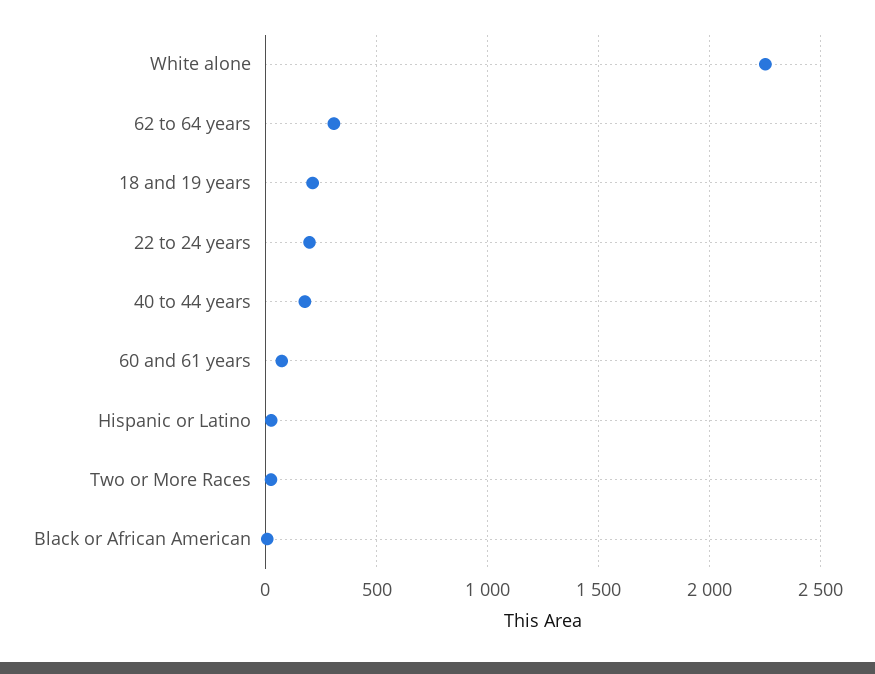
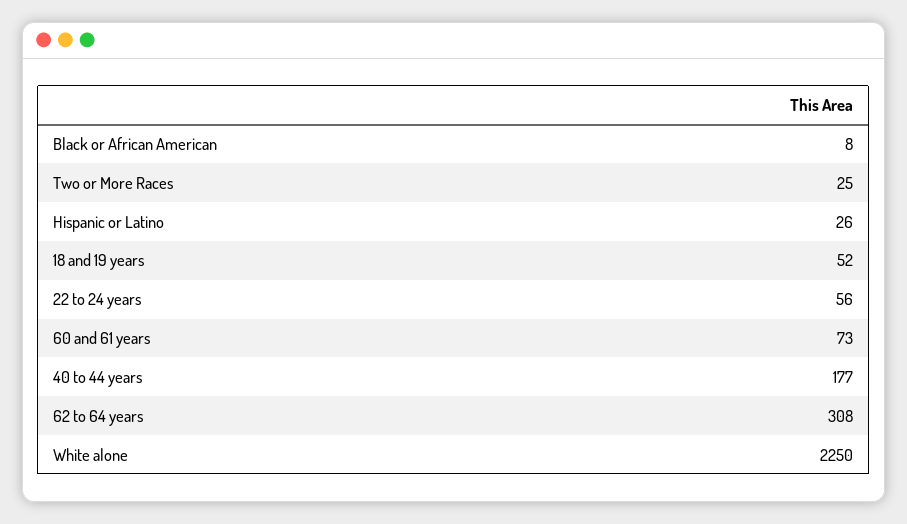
18 and 19 years: 200 -> 52
22 to 24 years: 200 -> 56

